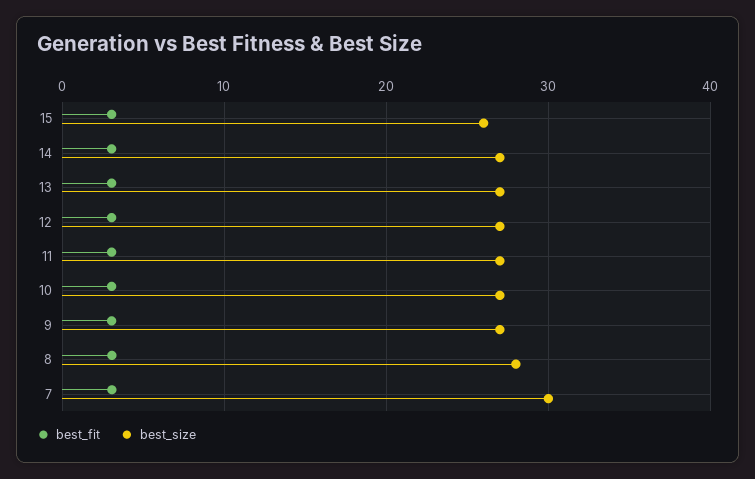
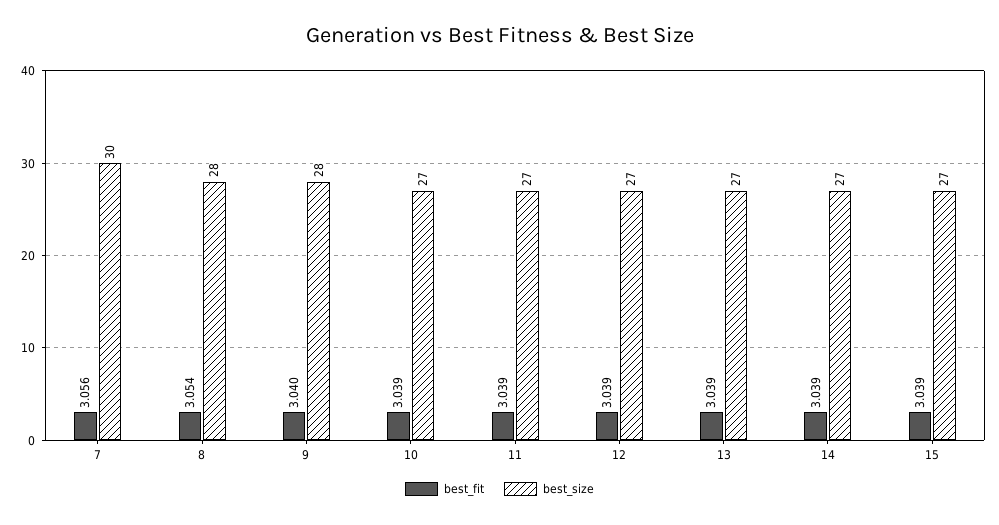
best_size, 15: 26 -> 27
best_size, 9: 27 -> 28

